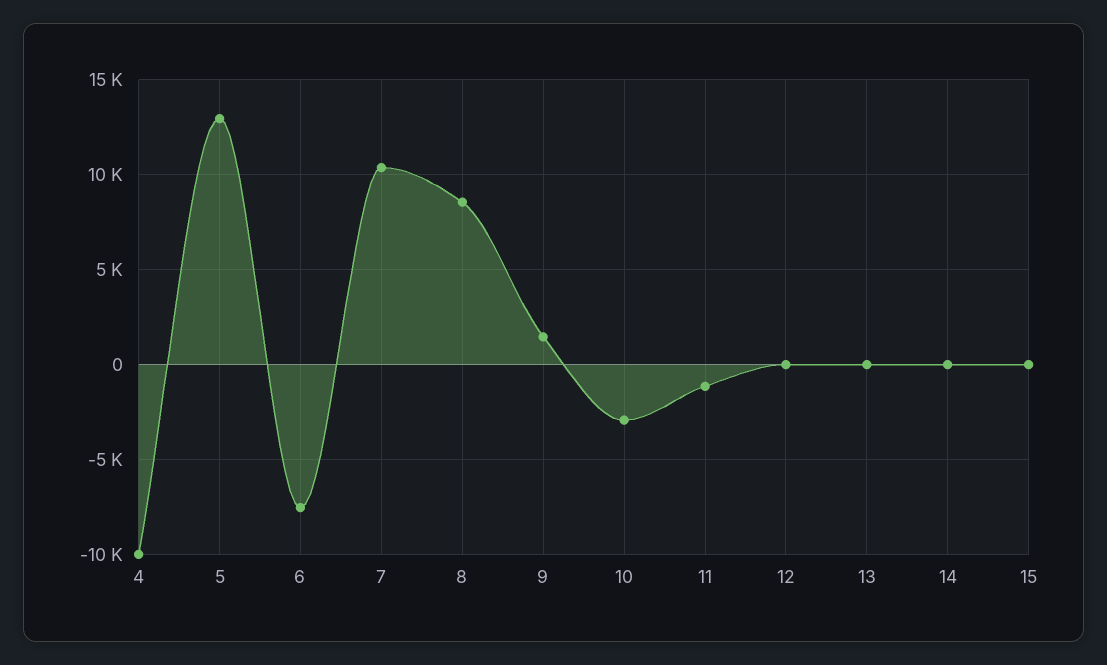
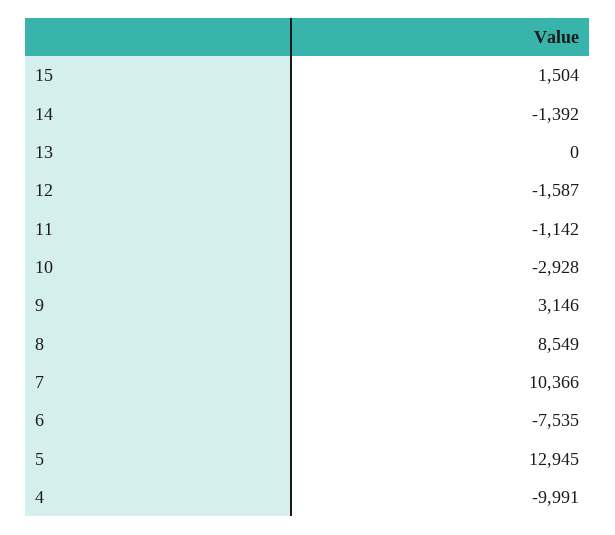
9: 1500 -> 3146
12: 0 -> -1587
14: 0 -> -1392
15: 0 -> 1504

